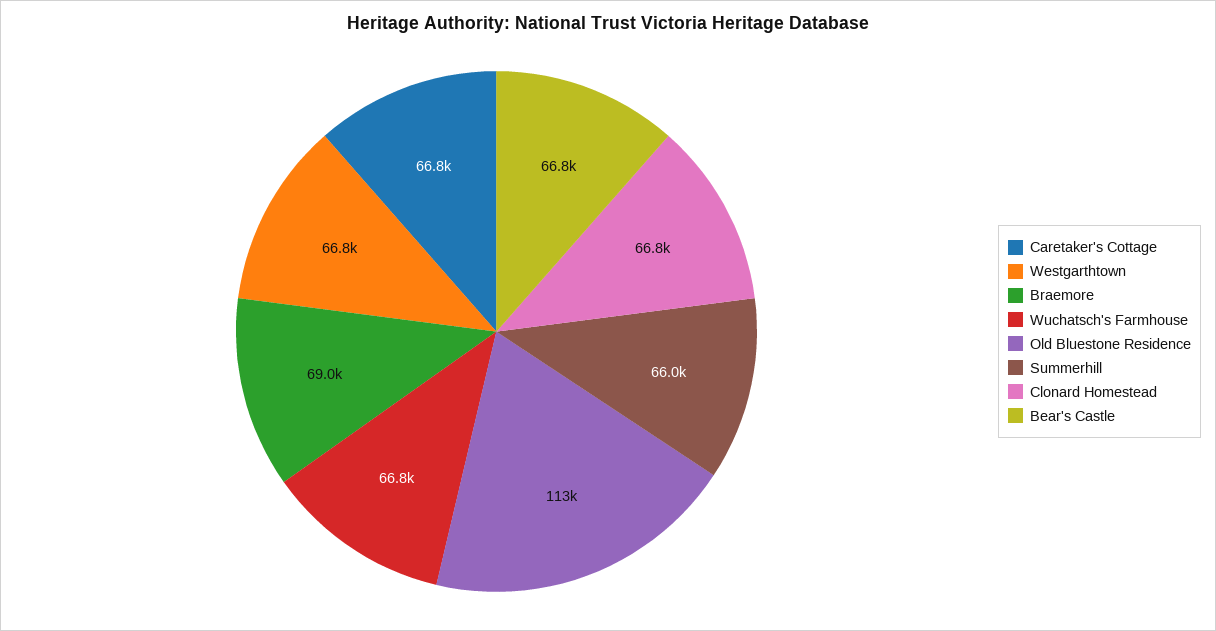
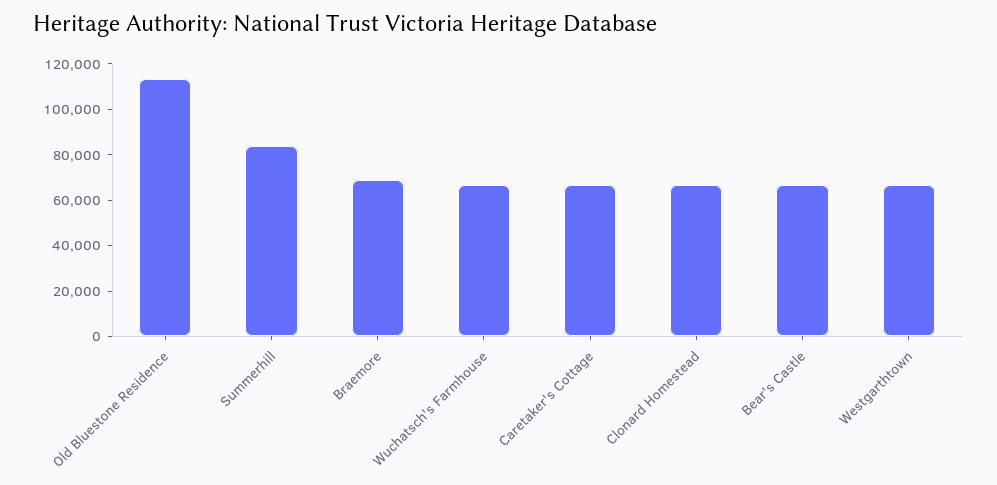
Summerhill: 66000 -> 85000

